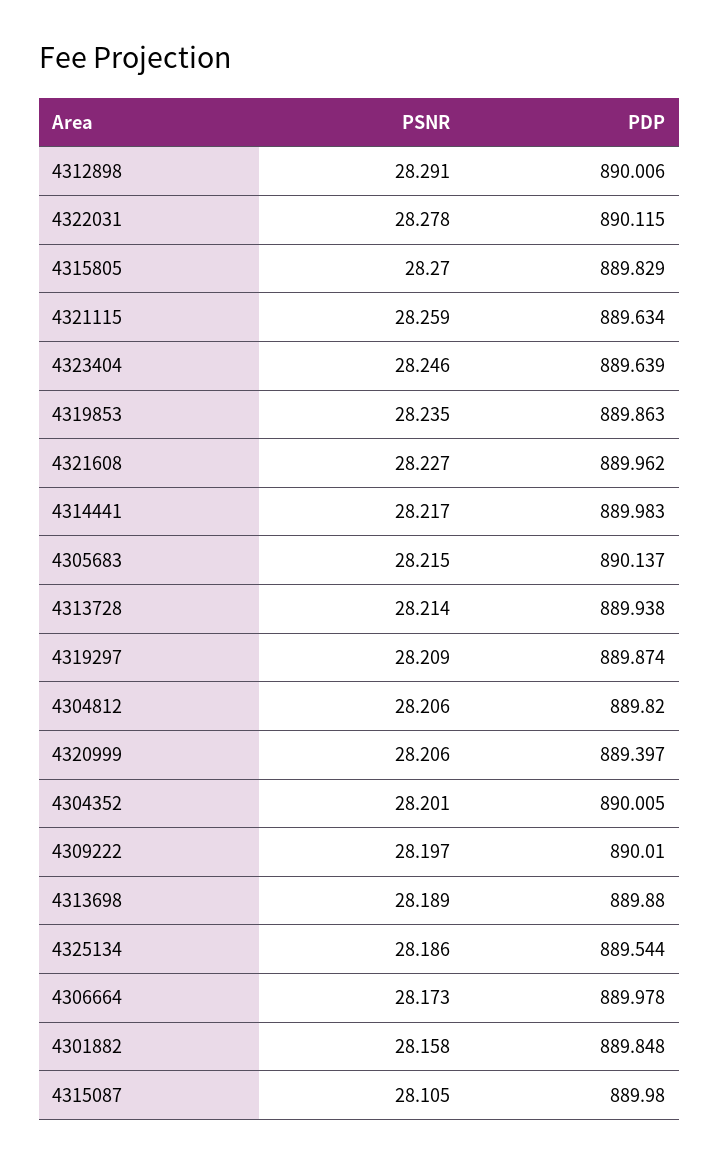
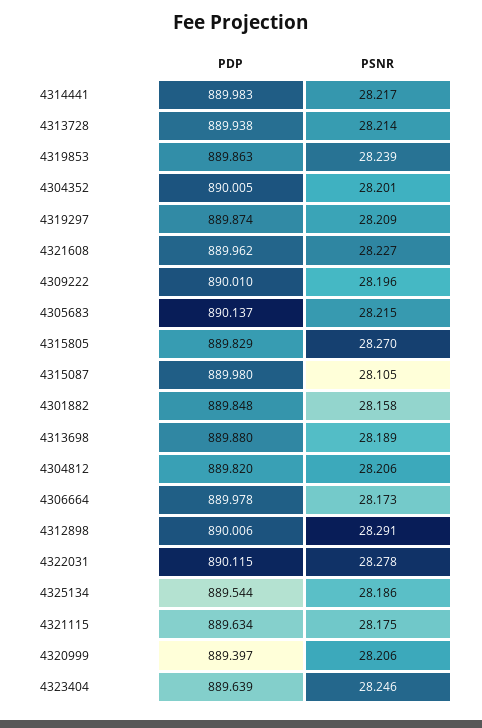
PSNR, 4321115: 28.259 -> 28.175
PSNR, 4319853: 28.235 -> 28.239
PSNR, 4309222: 28.197 -> 28.196

